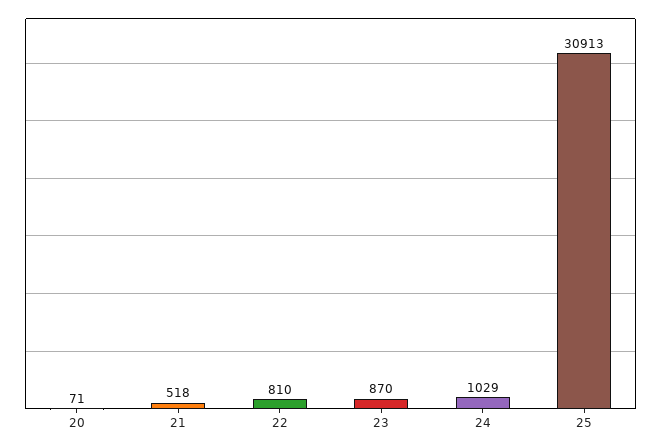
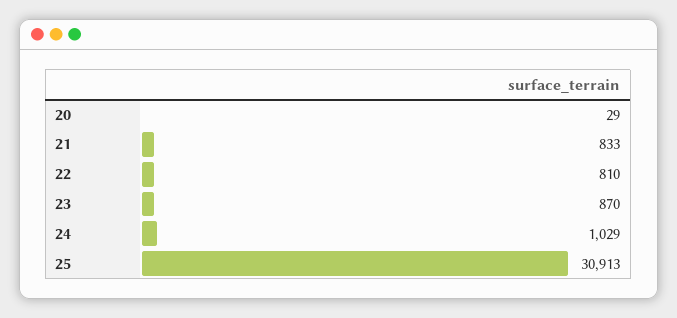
20: 71 -> 29
21: 518 -> 833

